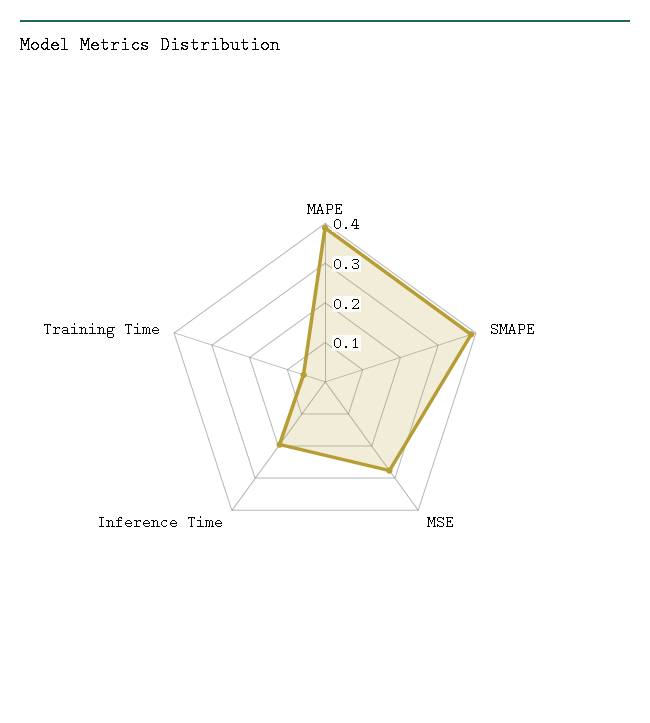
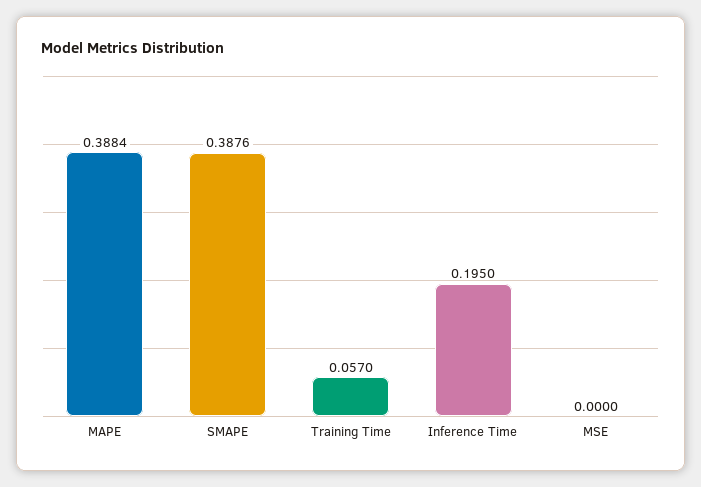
MSE: 0.275 -> 0

